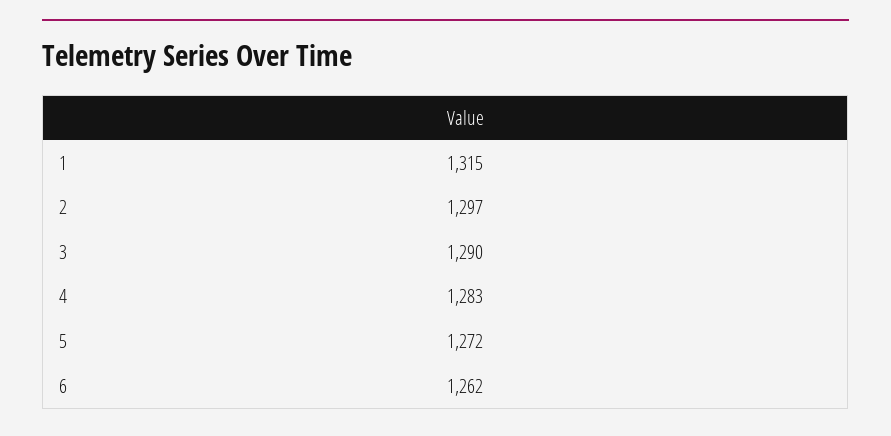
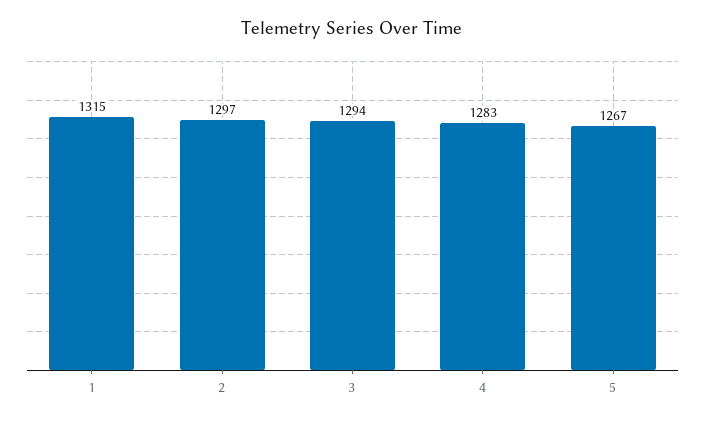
3: 1290 -> 1294
5: 1272 -> 1267
6: 1262 -> none

